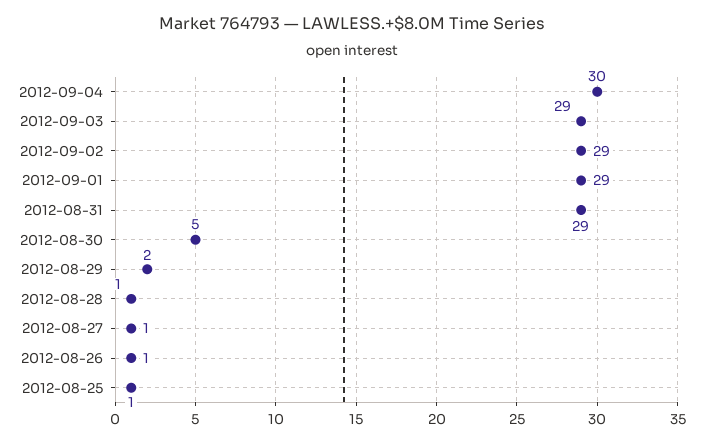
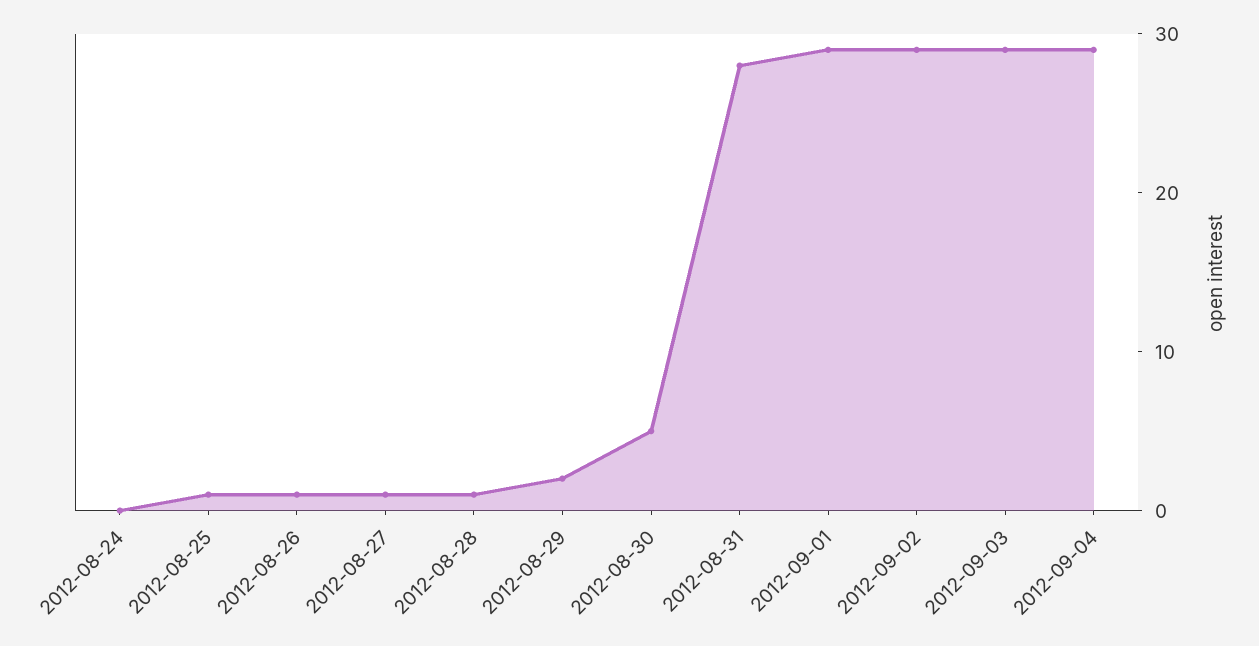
2012-09-04: 30 -> 29
2012-08-31: 29 -> 28
2012-08-24: none -> 0

